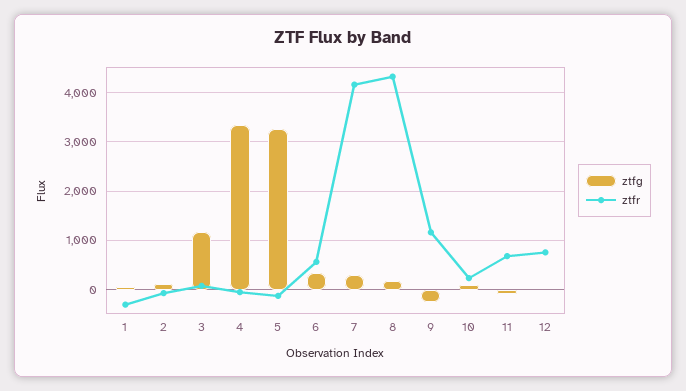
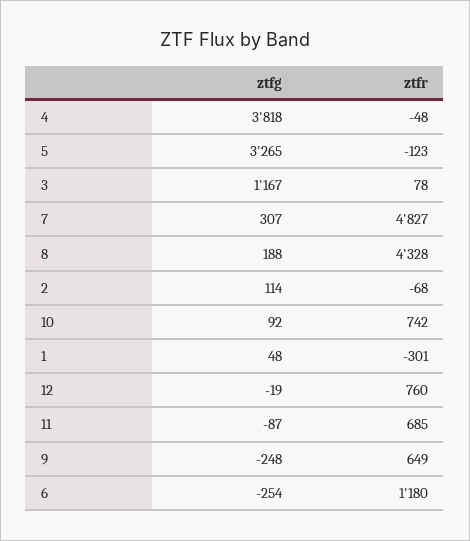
ztfg, 4: 3400 -> 3818
ztfg, 6: 400 -> -254
ztfr, 6: 600 -> 1180
ztfr, 7: 4200 -> 4827
ztfr, 9: 1200 -> 649
ztfr, 10: 200 -> 742

